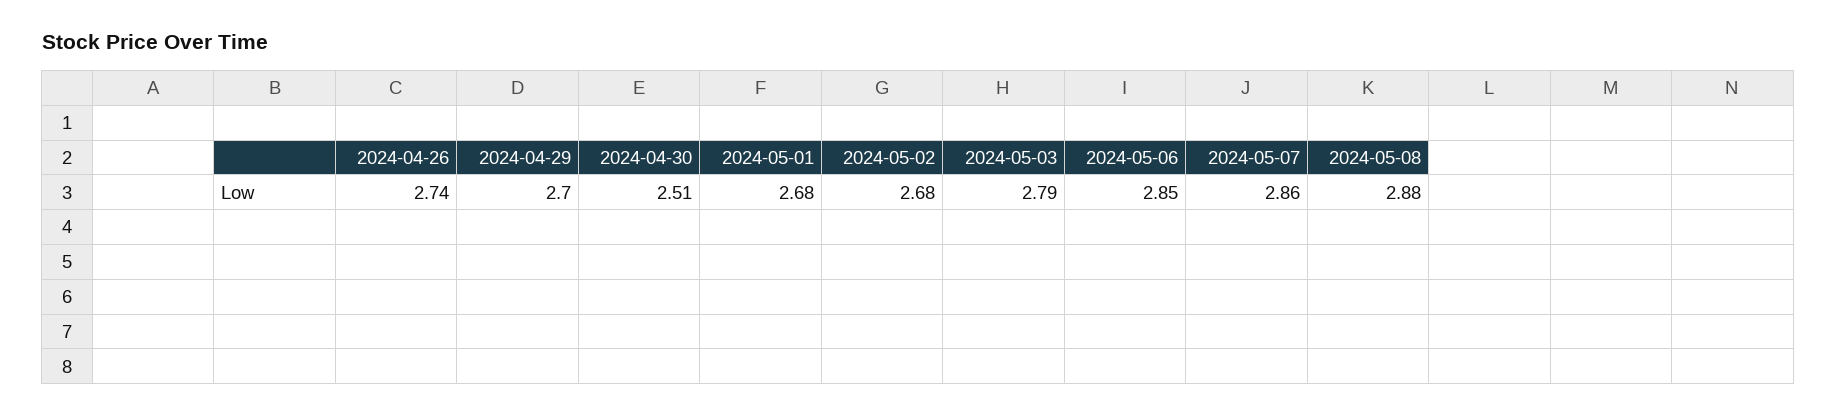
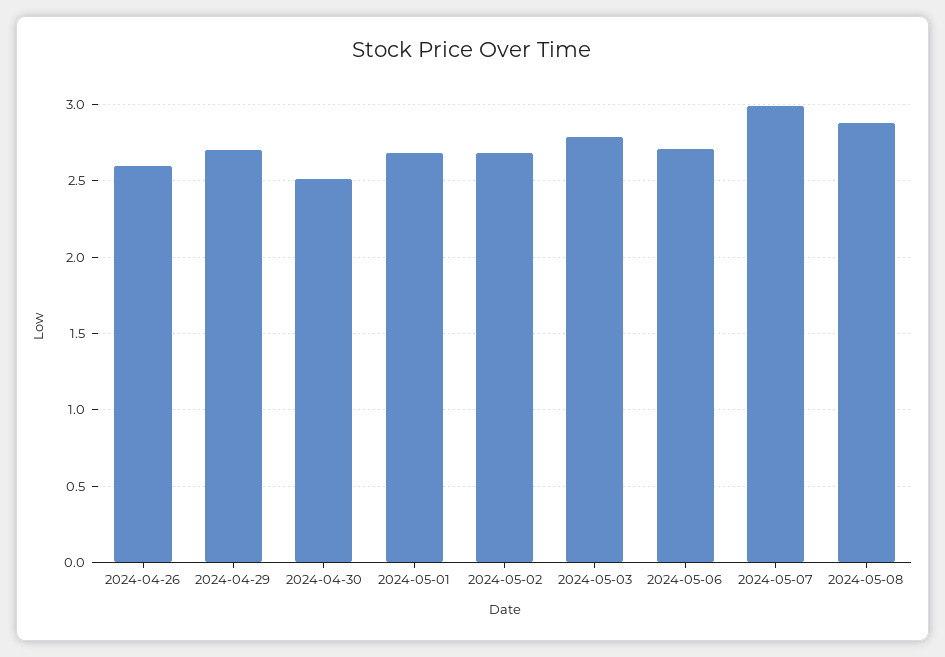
2024-04-26: 2.74 -> 2.6
2024-05-06: 2.85 -> 2.7
2024-05-07: 2.86 -> 3

